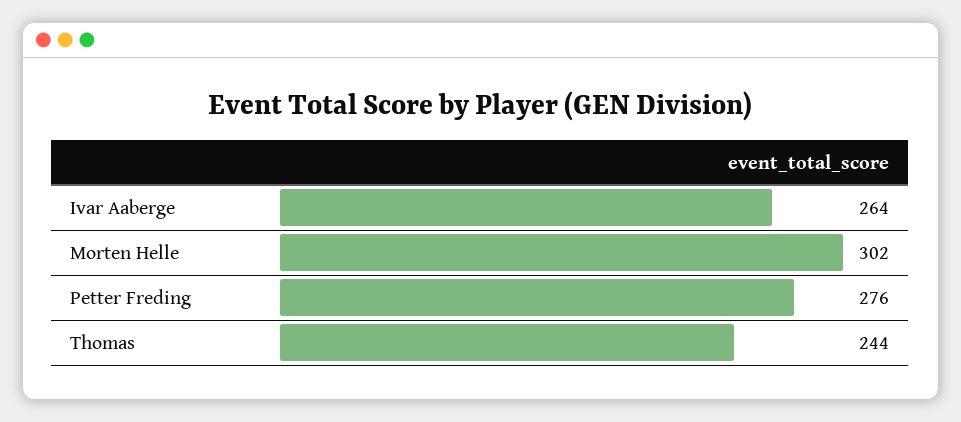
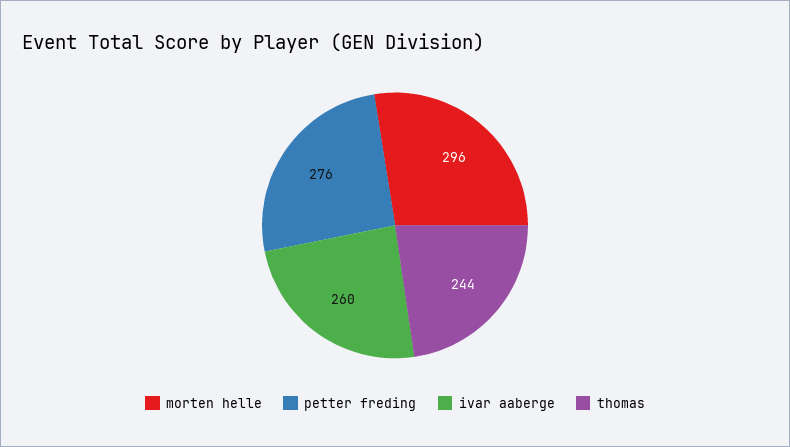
Ivar Aaberge: 264 -> 260
Morten Helle: 302 -> 296

